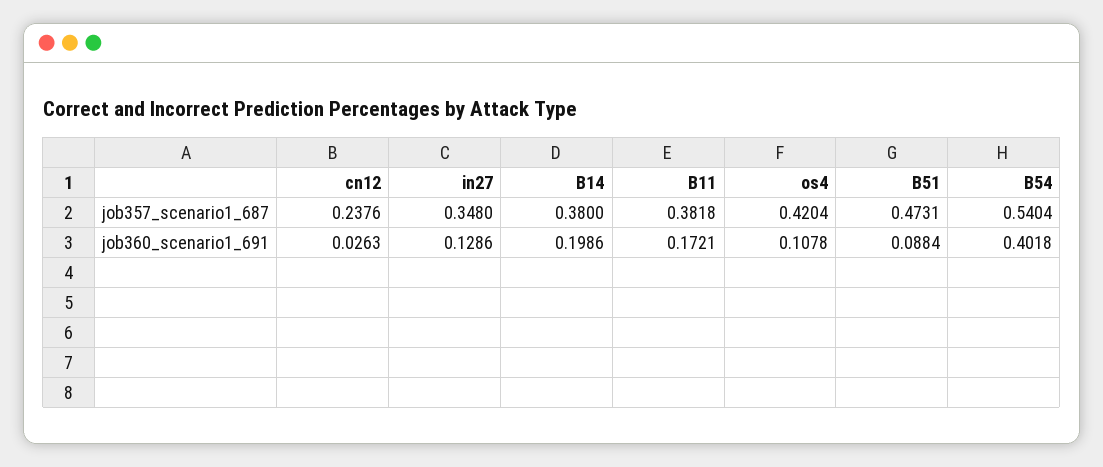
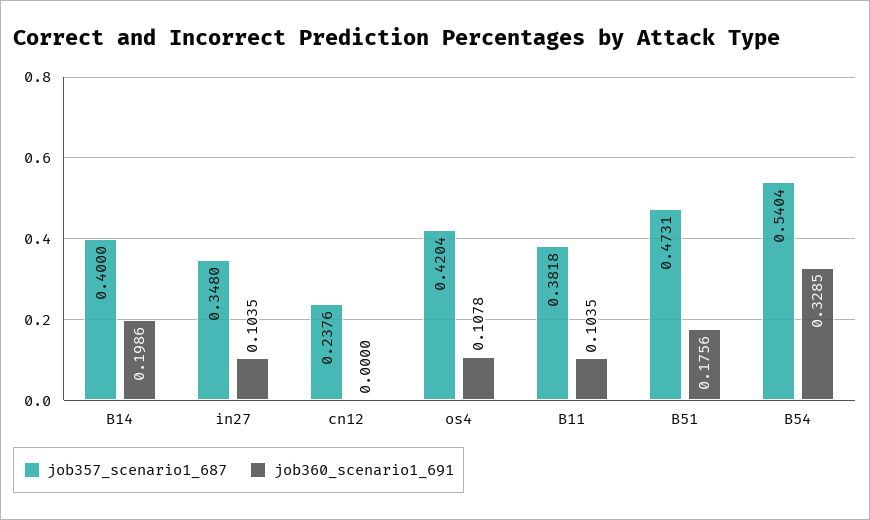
job357_scenario1_687, B14: 0.38 -> 0.4
job360_scenario1_691, cn12: 0.0263 -> 0
job360_scenario1_691, in27: 0.1286 -> 0.1035
job360_scenario1_691, B11: 0.1721 -> 0.1035
job360_scenario1_691, B51: 0.0884 -> 0.1756
job360_scenario1_691, B54: 0.4018 -> 0.3285

